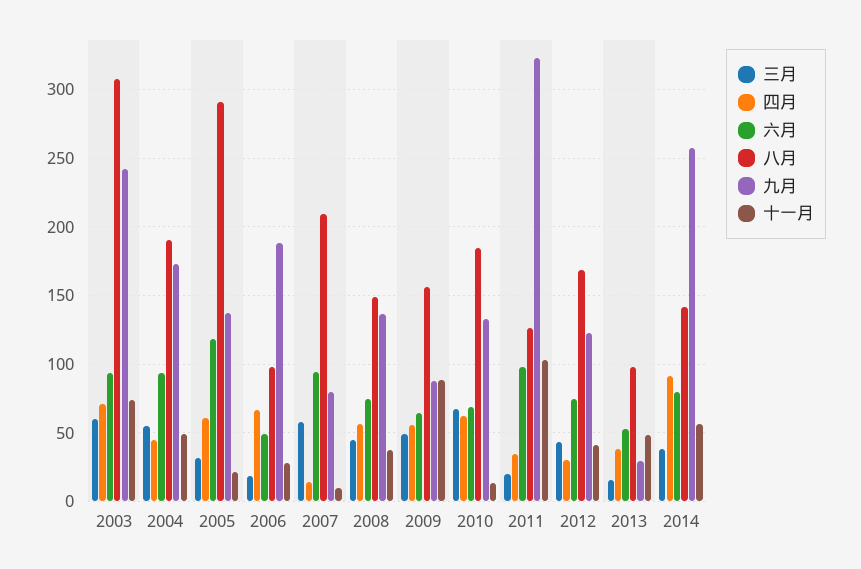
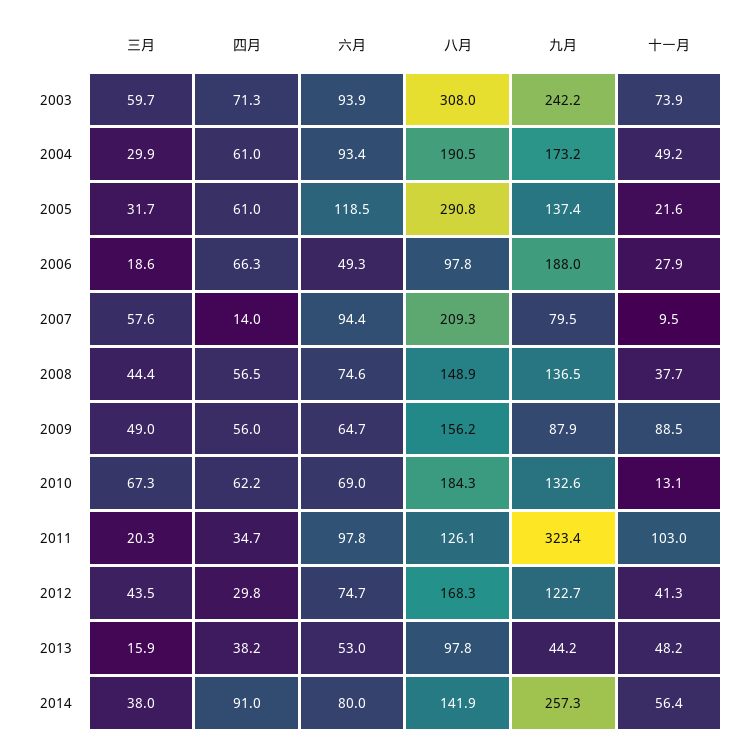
三月, 2004: 55 -> 29.9
四月, 2004: 45 -> 61
九月, 2013: 30 -> 44.2

